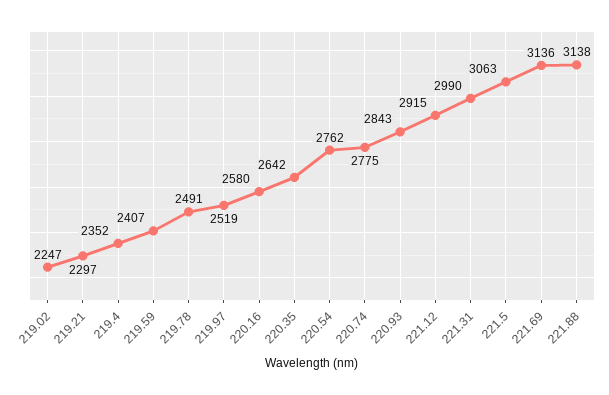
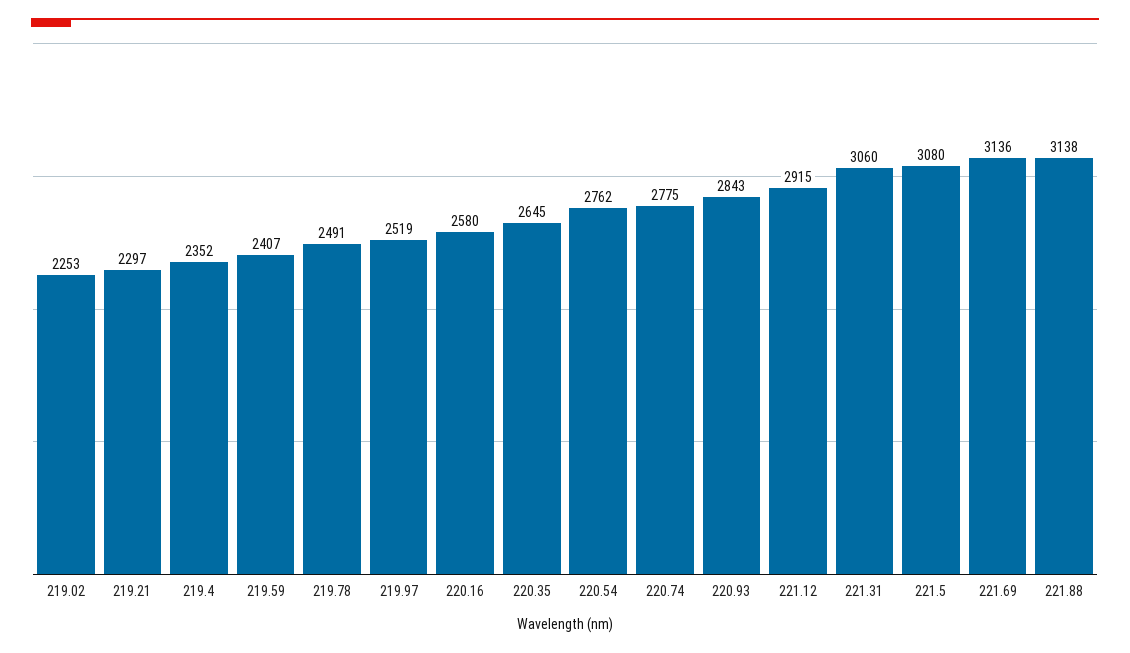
219.02: 2247 -> 2253
220.35: 2642 -> 2645
221.31: 2990 -> 3060
221.5: 3063 -> 3080

